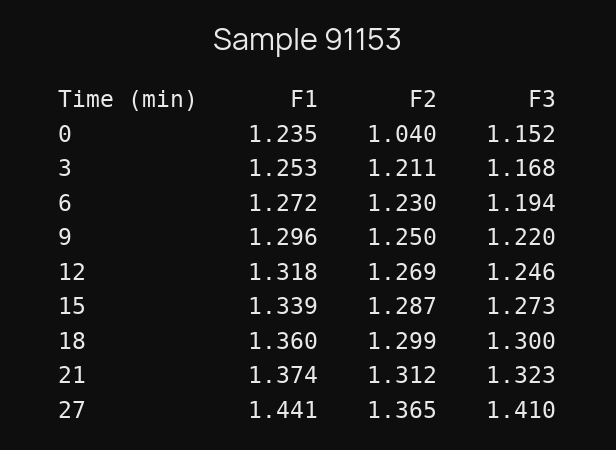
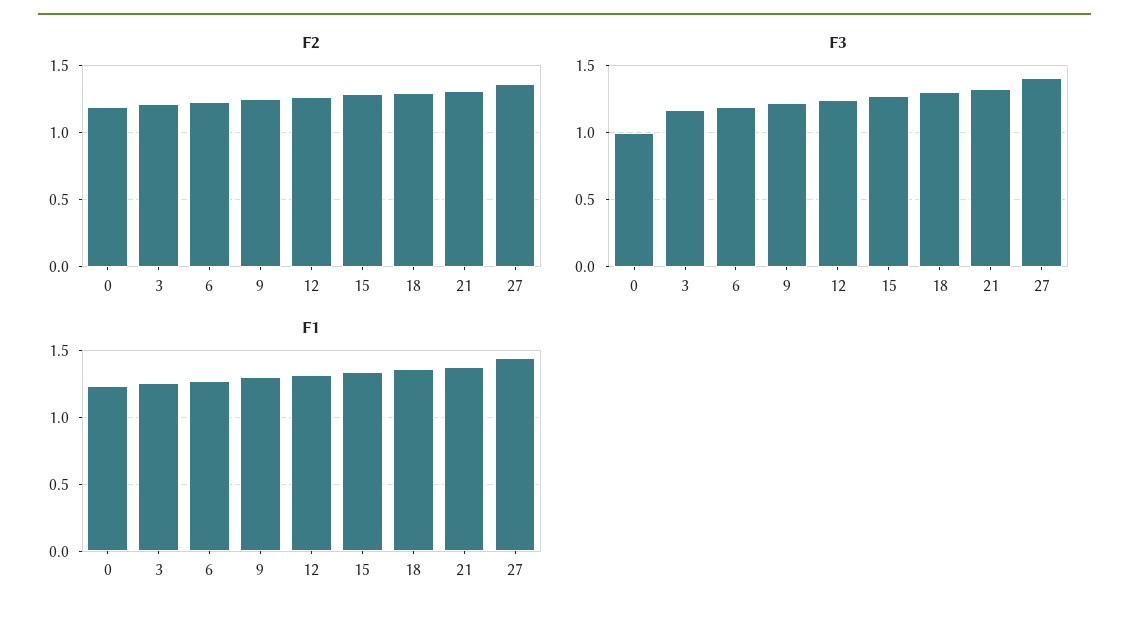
F2, 0: 1.04 -> 1.2
F3, 0: 1.152 -> 1

